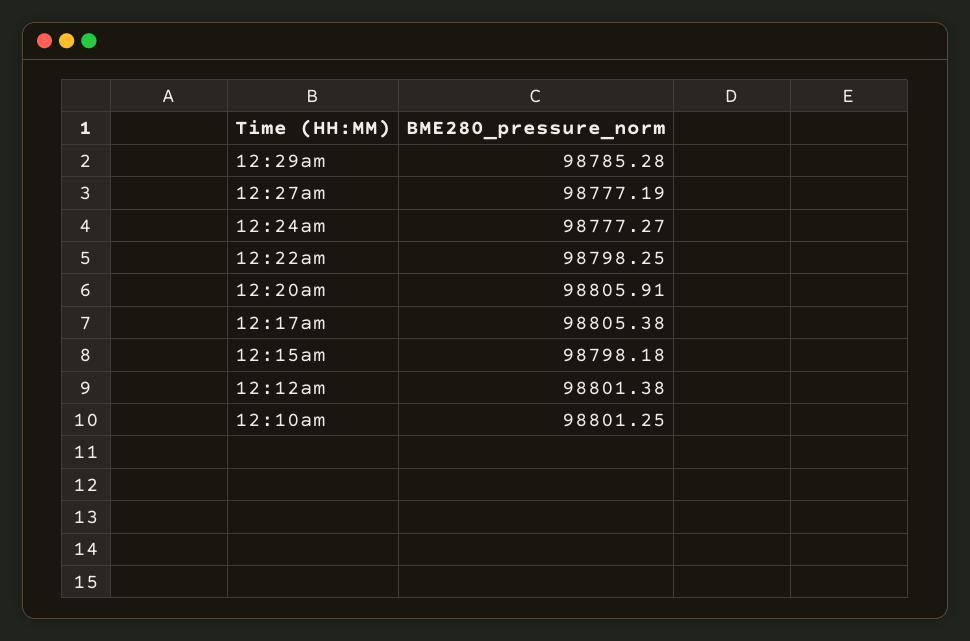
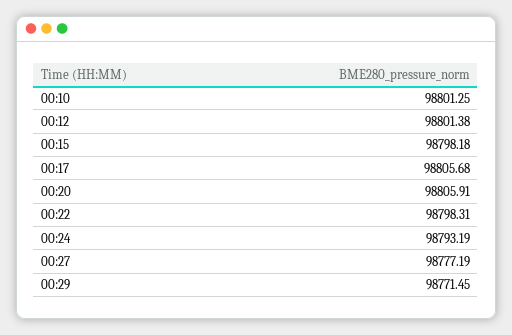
12:29am: 98785.28 -> 98771.45
12:24am: 98777.27 -> 98793.19
12:22am: 98798.25 -> 98798.31
12:17am: 98805.38 -> 98805.68

